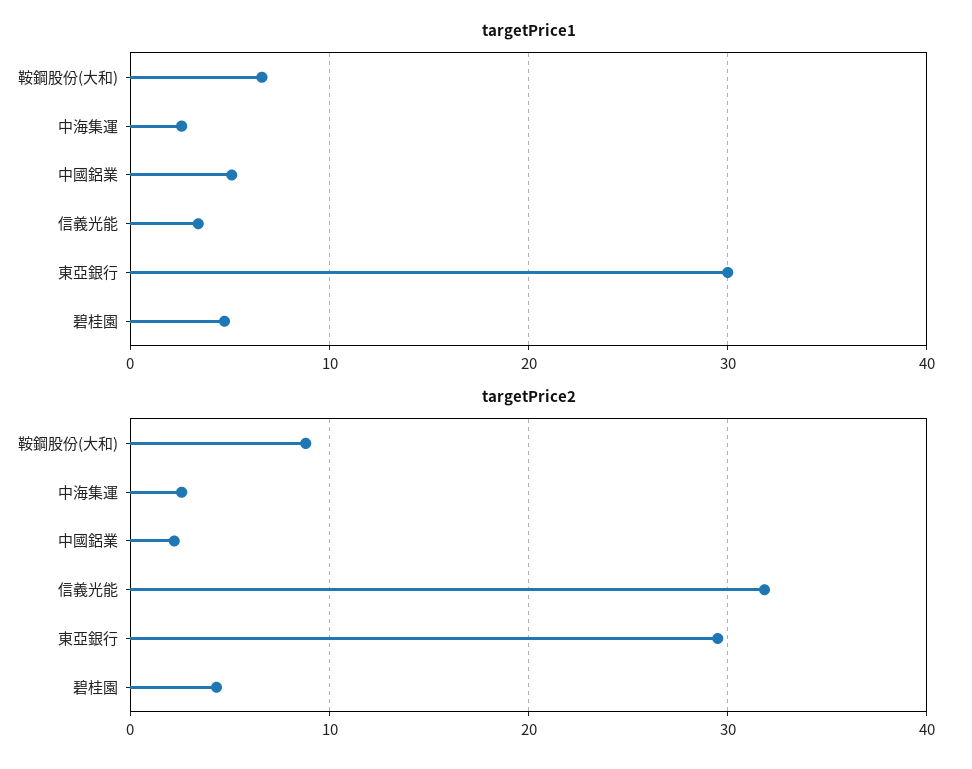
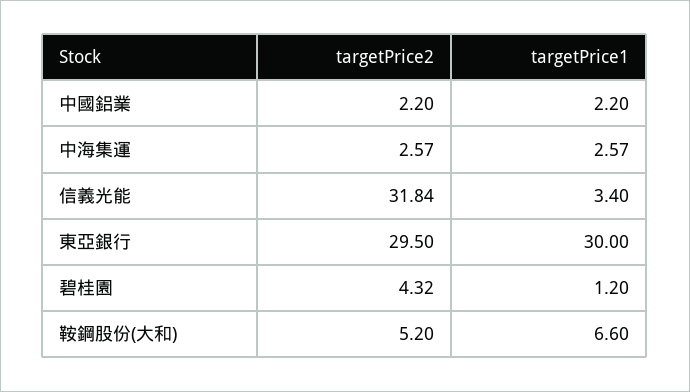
targetPrice1, 中國鋁業: 5 -> 2.2
targetPrice1, 碧桂園: 5 -> 1.2
targetPrice2, 鞍鋼股份(大和): 9 -> 5.2

